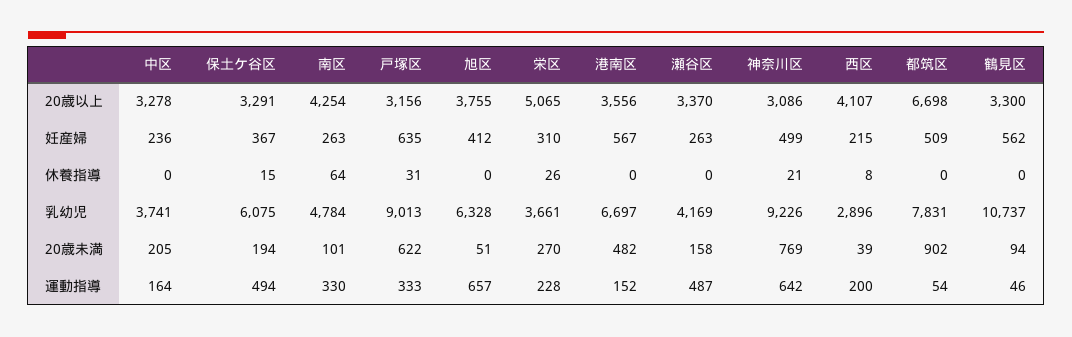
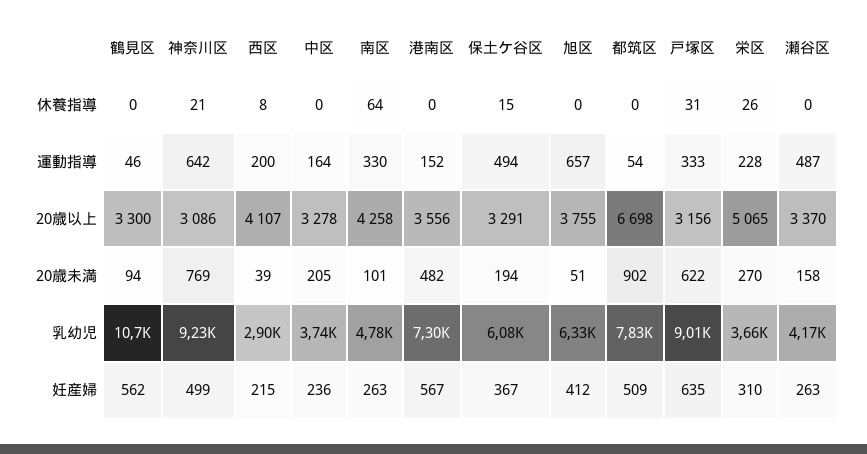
南区, 20歳以上: 4254 -> 4258
港南区, 乳幼児: 6697 -> 7300

